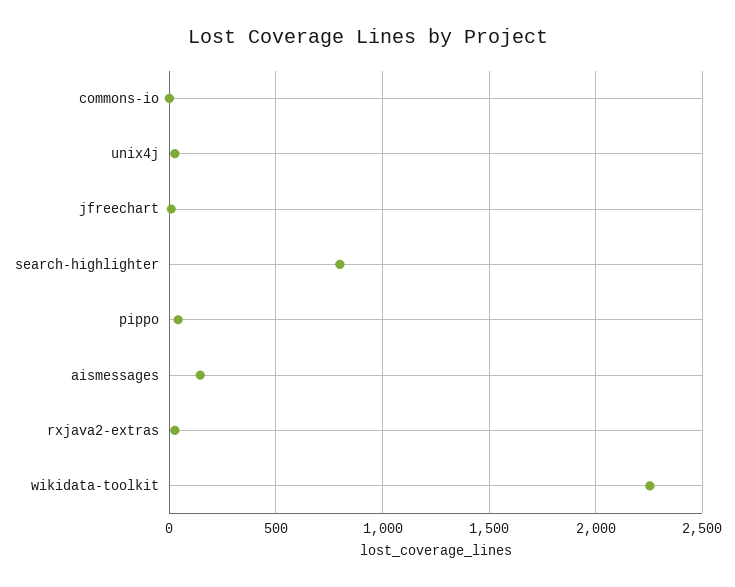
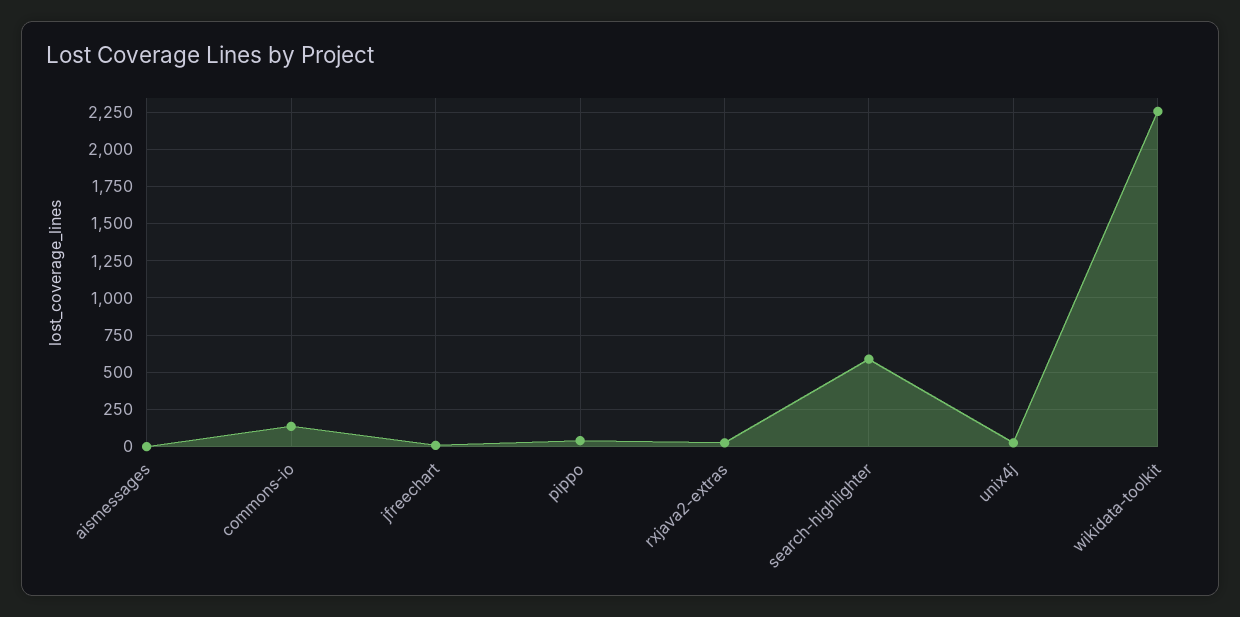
commons-io: 0 -> 150
search-highlighter: 800 -> 600
aismessages: 150 -> 0

